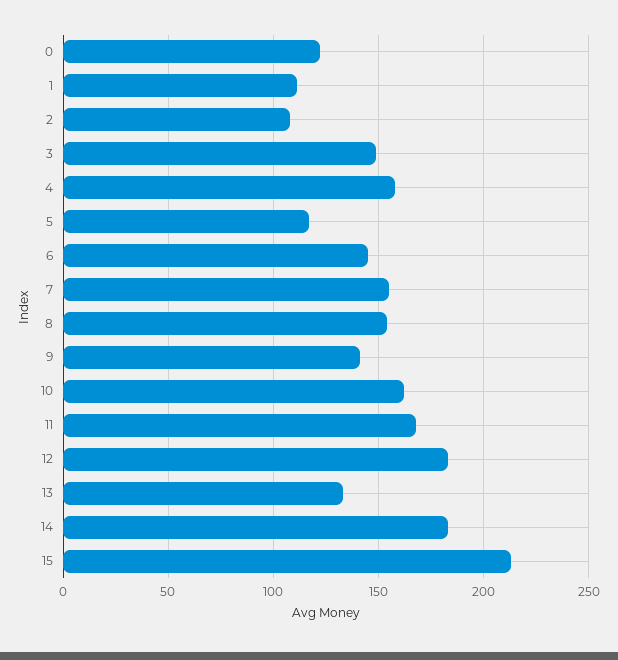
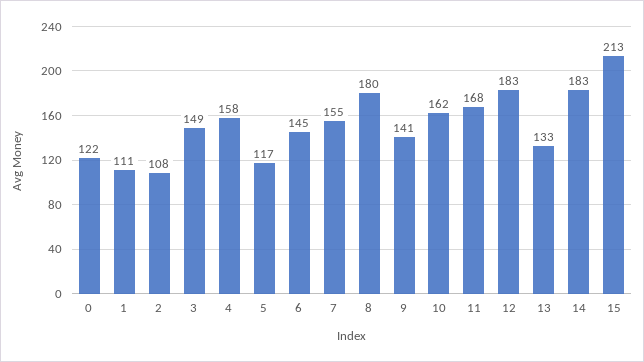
8: 155 -> 180

